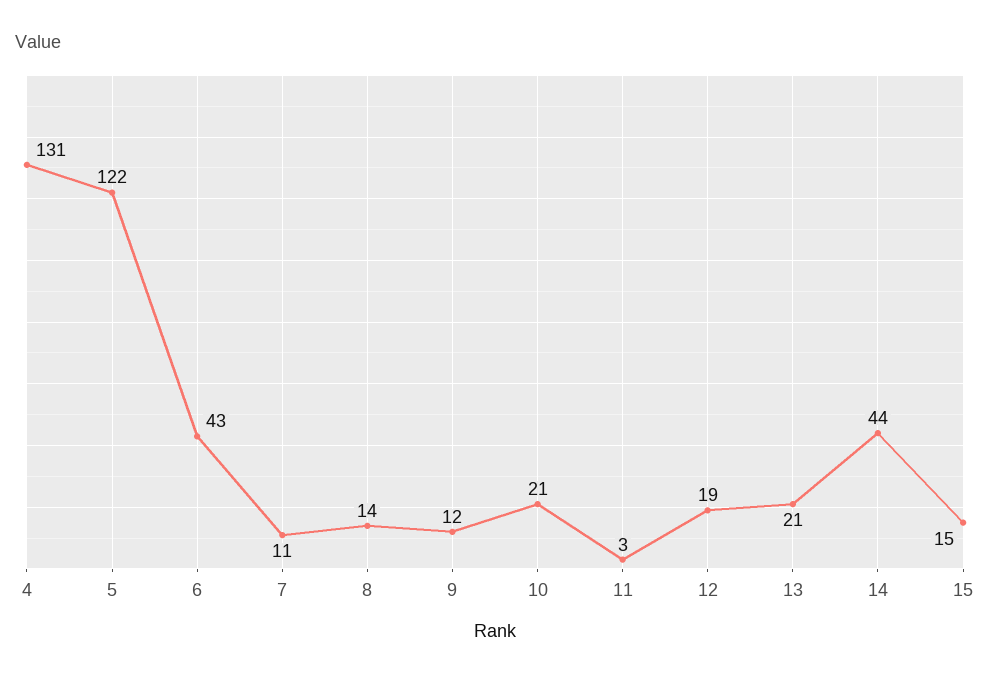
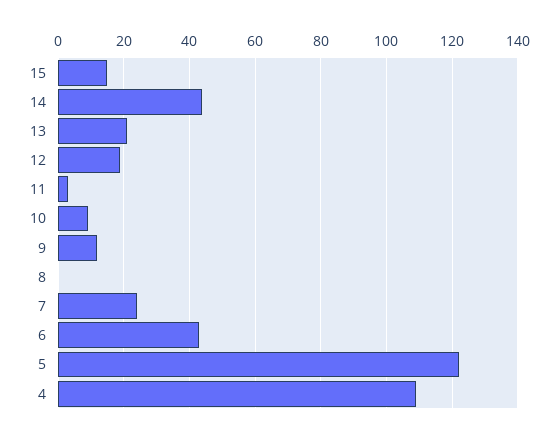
4: 131 -> 110
7: 11 -> 25
8: 14 -> 0
10: 21 -> 10

